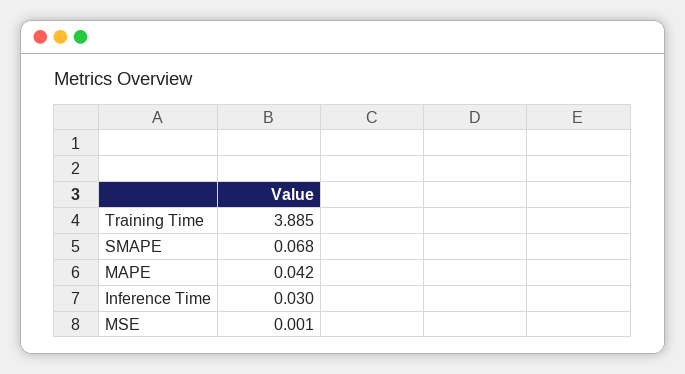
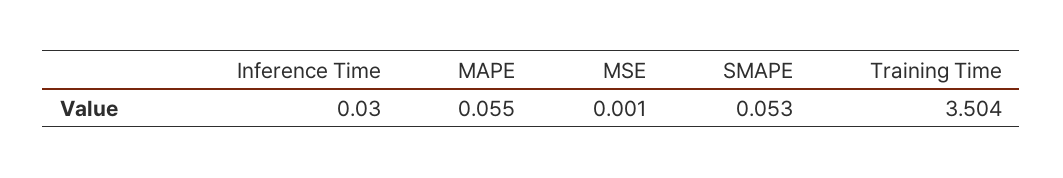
Training Time: 3.885 -> 3.504
SMAPE: 0.068 -> 0.053
MAPE: 0.042 -> 0.055

